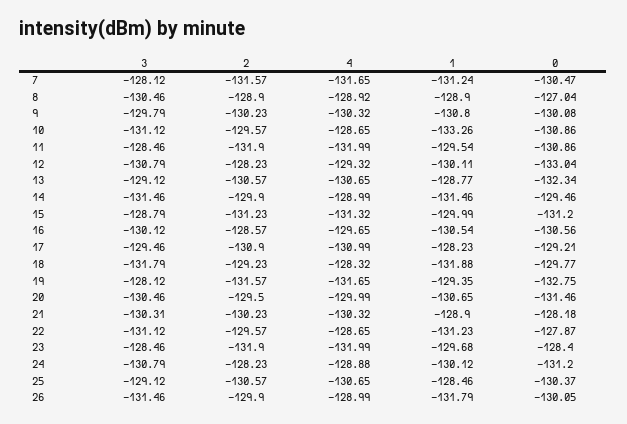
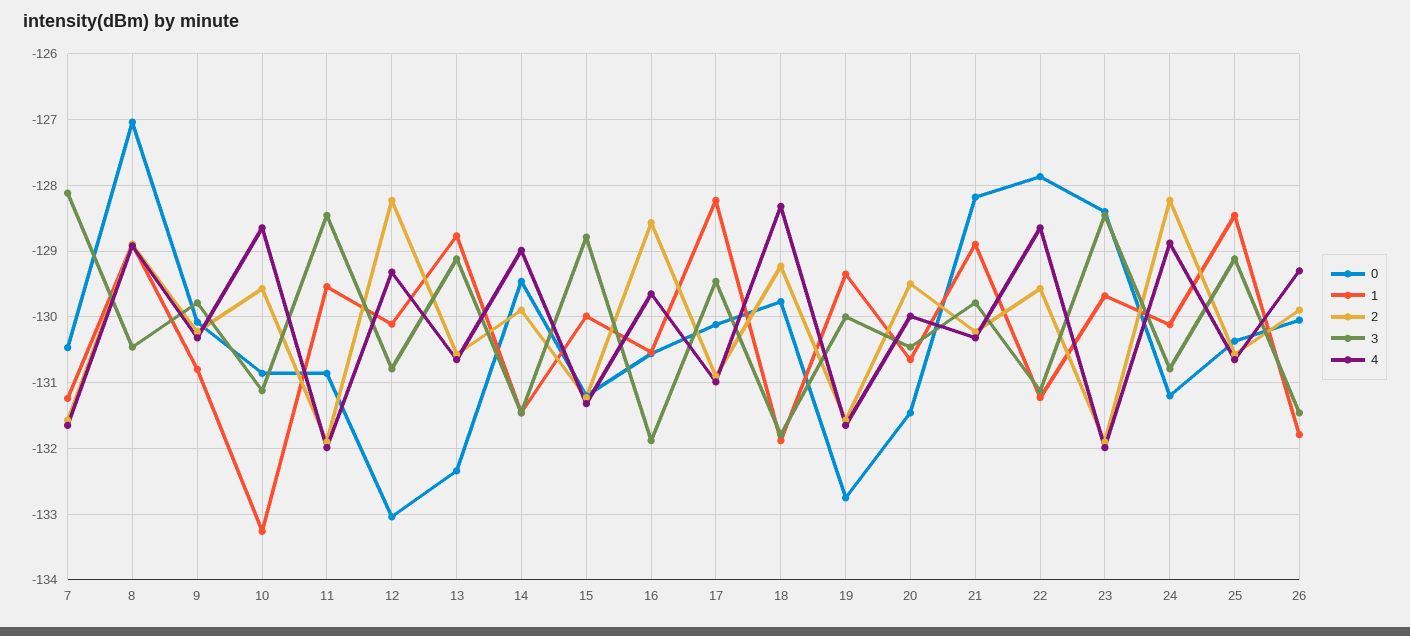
3, 16: -130.12 -> -131.9
0, 17: -129.21 -> -130.1
3, 19: -128.12 -> -130
3, 21: -130.31 -> -129.8
4, 26: -128.99 -> -129.3

